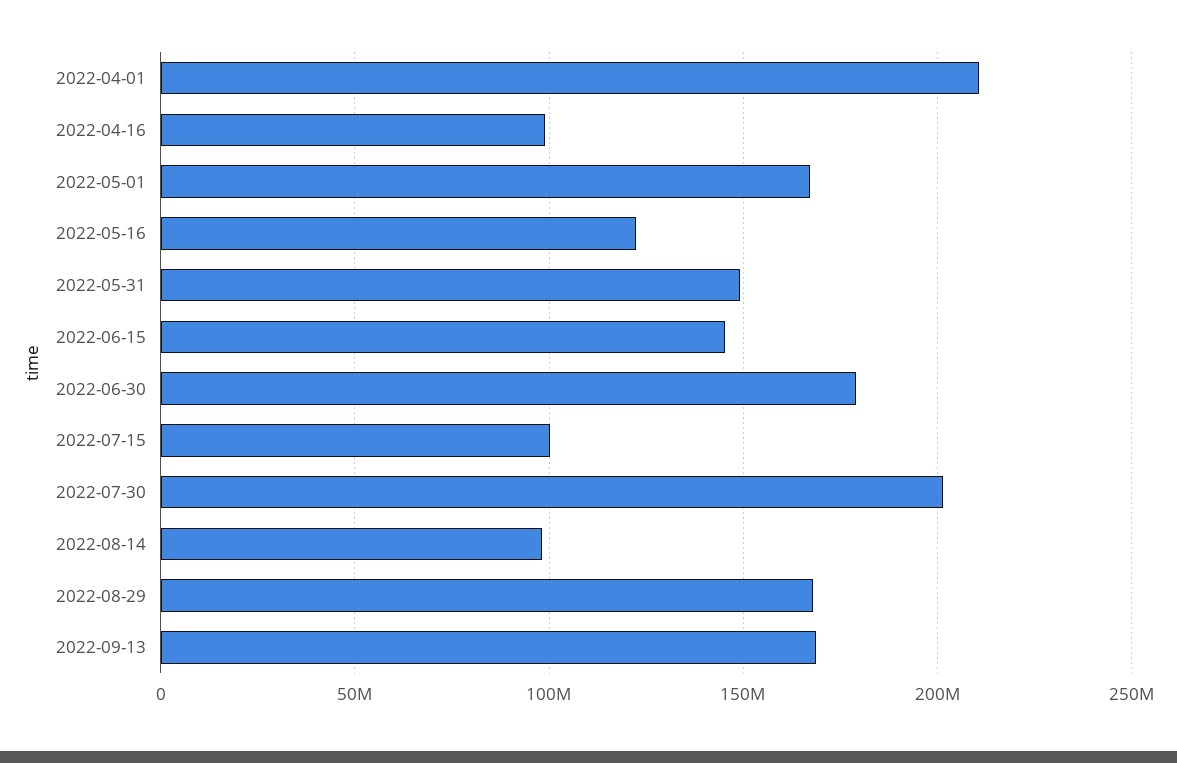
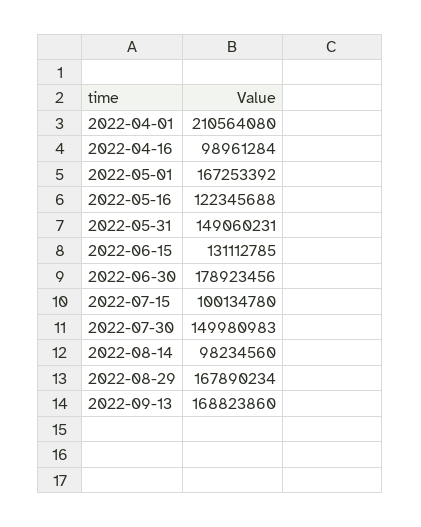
2022-06-15: 145000000 -> 131112785
2022-07-30: 200000000 -> 149980983

